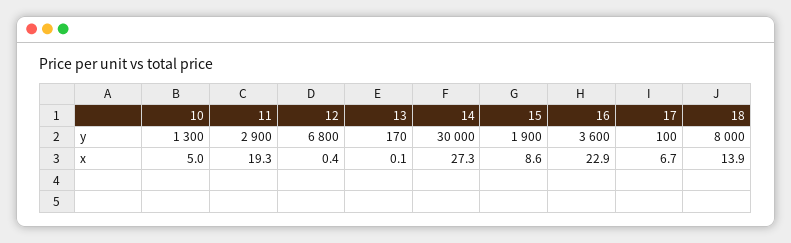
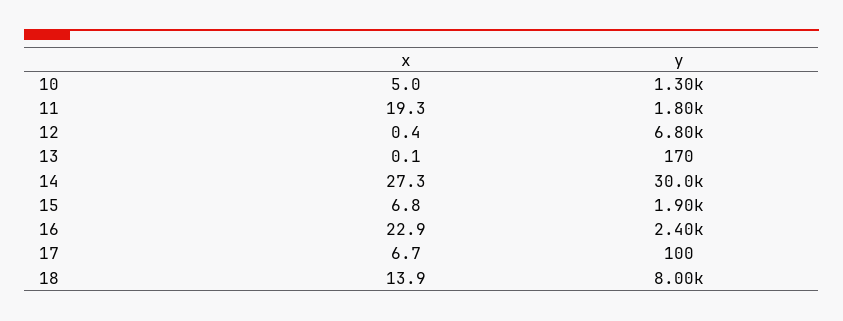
11, y: 2900 -> 1800
16, y: 3600 -> 2400
15, x: 8.6 -> 6.8

